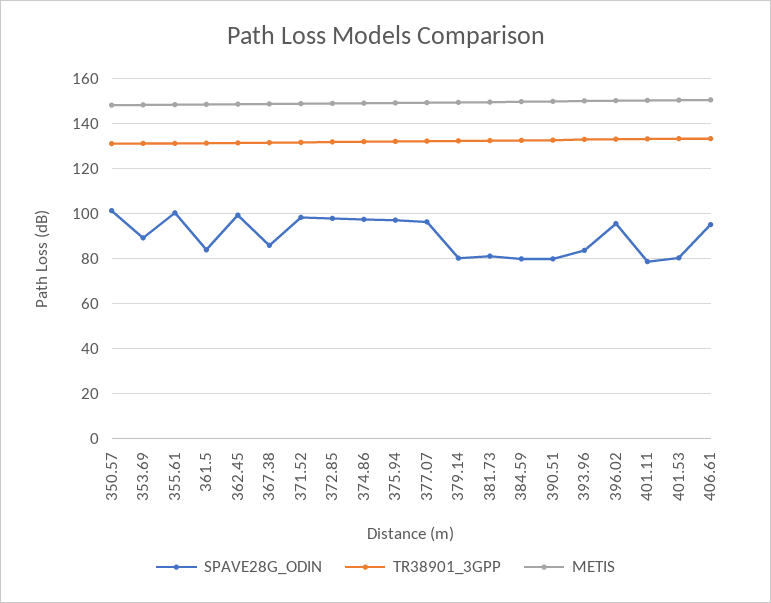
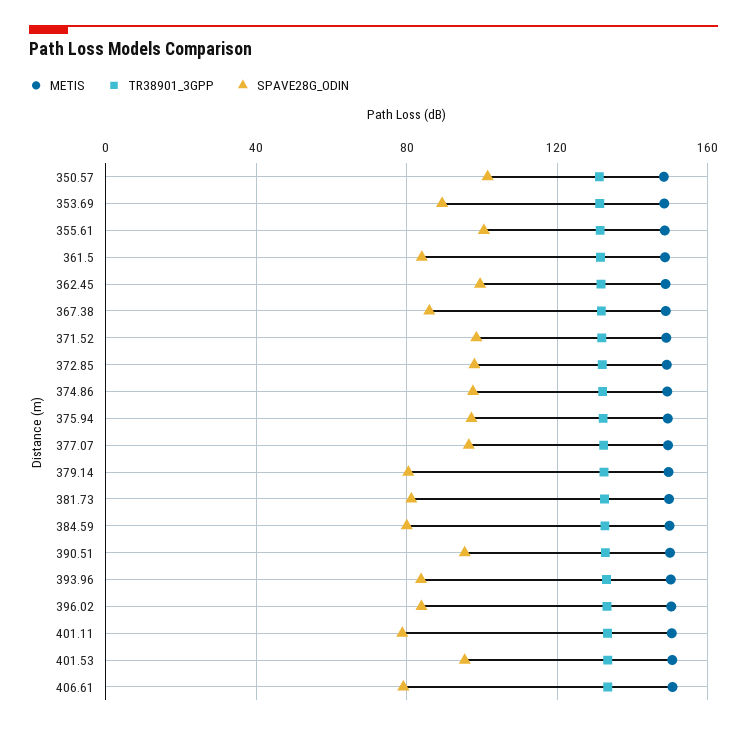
SPAVE28G_ODIN, 390.51: 80 -> 95
SPAVE28G_ODIN, 396.02: 95 -> 85
SPAVE28G_ODIN, 401.53: 80 -> 95
SPAVE28G_ODIN, 406.61: 95 -> 80

